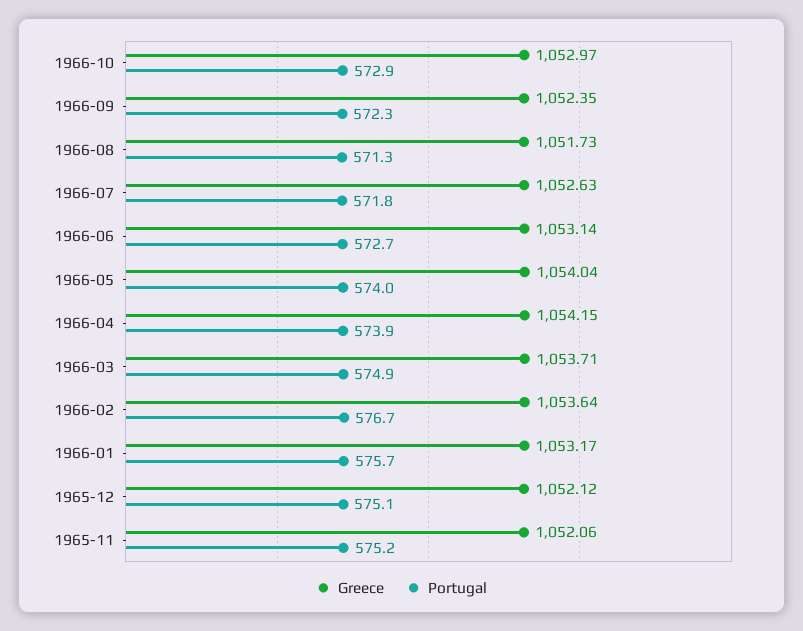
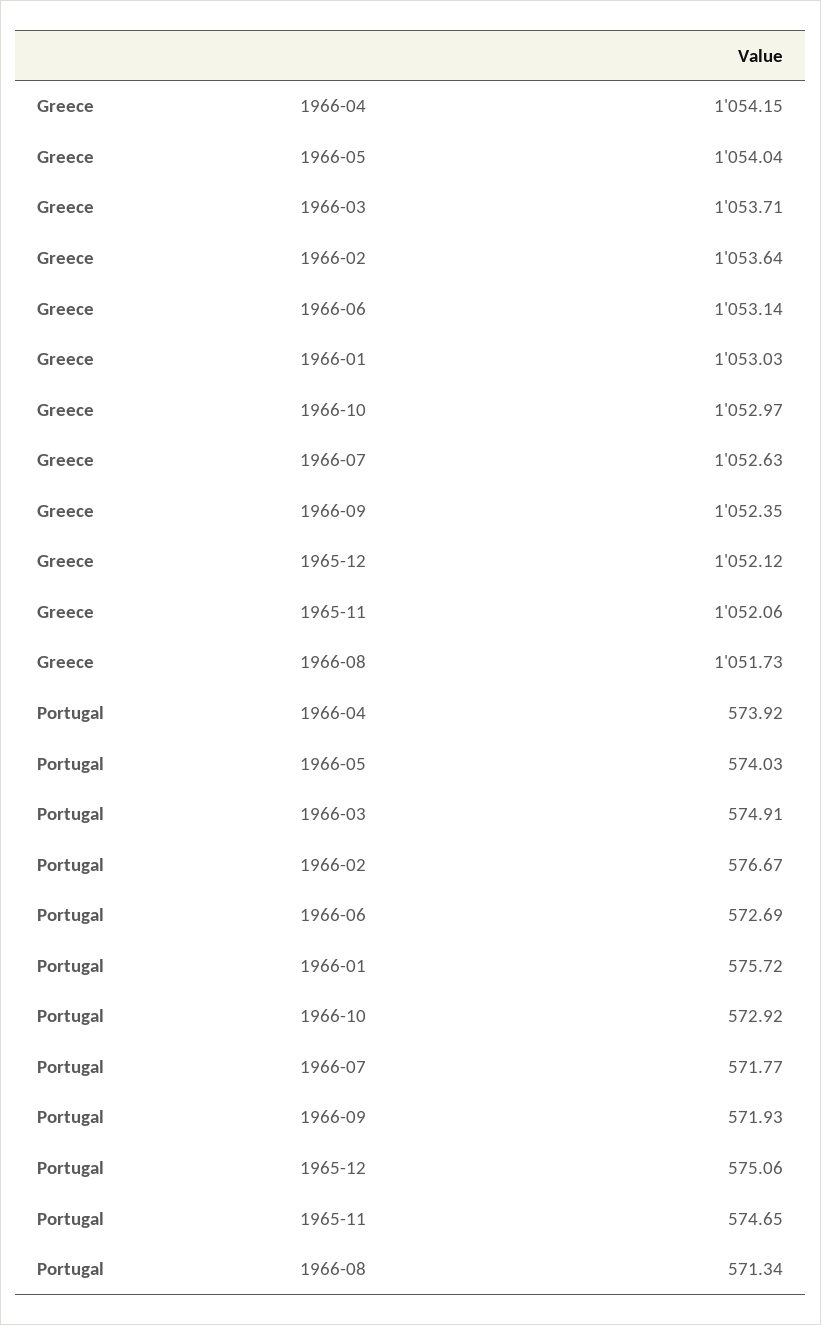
Portugal, 1966-09: 572.3 -> 571.93
Greece, 1966-01: 1053.17 -> 1053.03
Portugal, 1965-11: 575.2 -> 574.65

